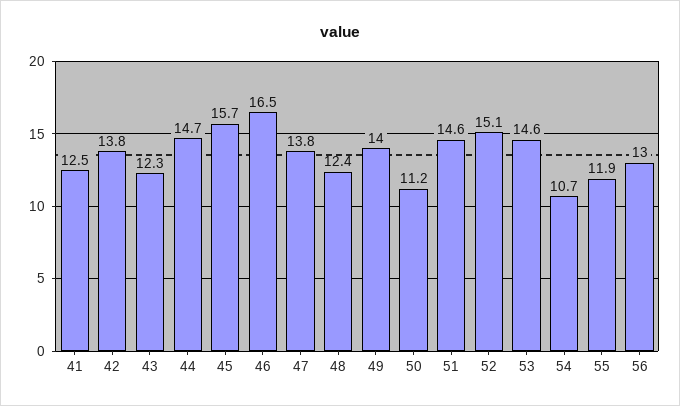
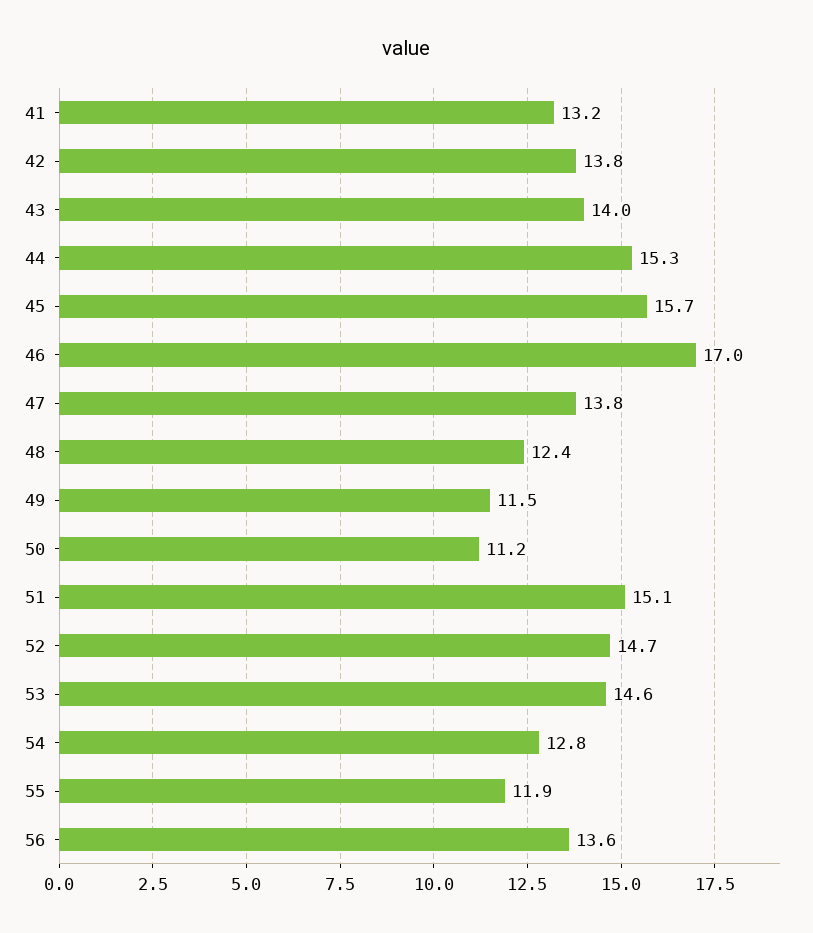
41: 12.5 -> 13.2
43: 12.3 -> 14
44: 14.7 -> 15.3
46: 16.5 -> 17
49: 14 -> 11.5
51: 14.6 -> 15.1
52: 15.1 -> 14.7
54: 10.7 -> 12.8
56: 13 -> 13.6

